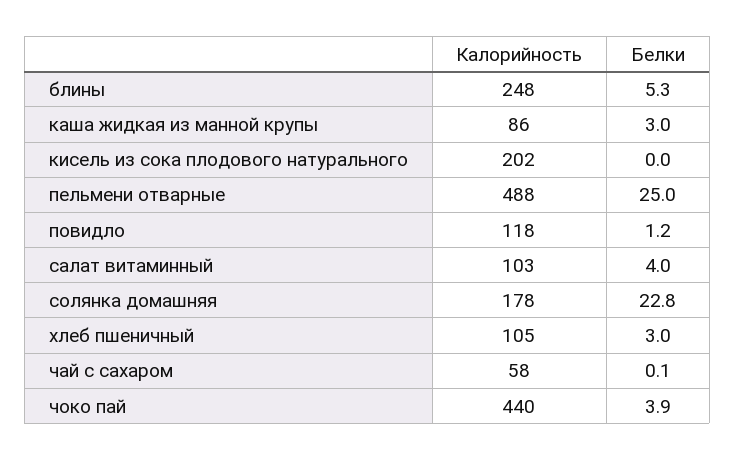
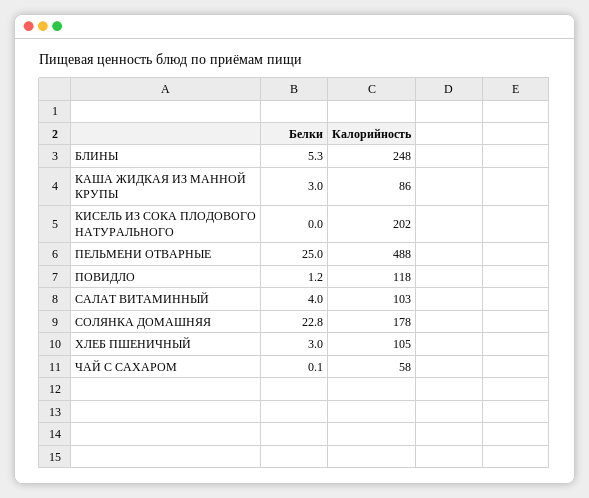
Калорийность, чоко пай: 440 -> none
Белки, чоко пай: 3.9 -> none

